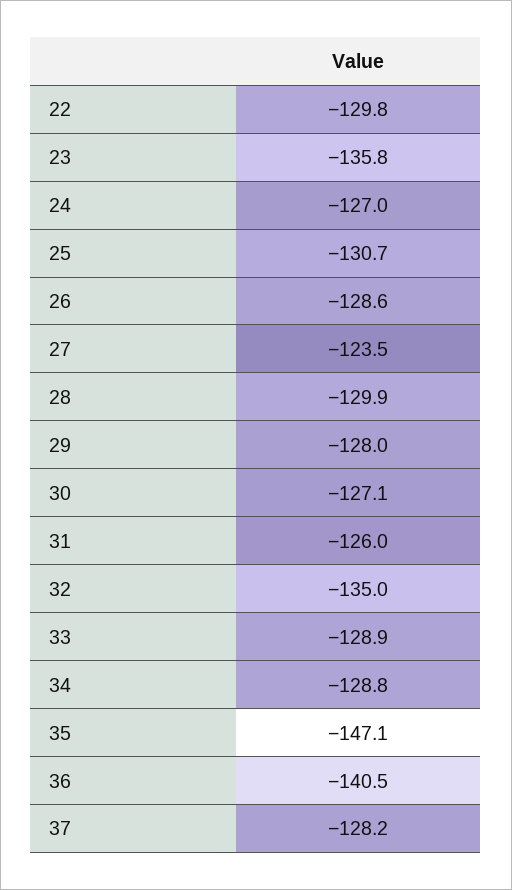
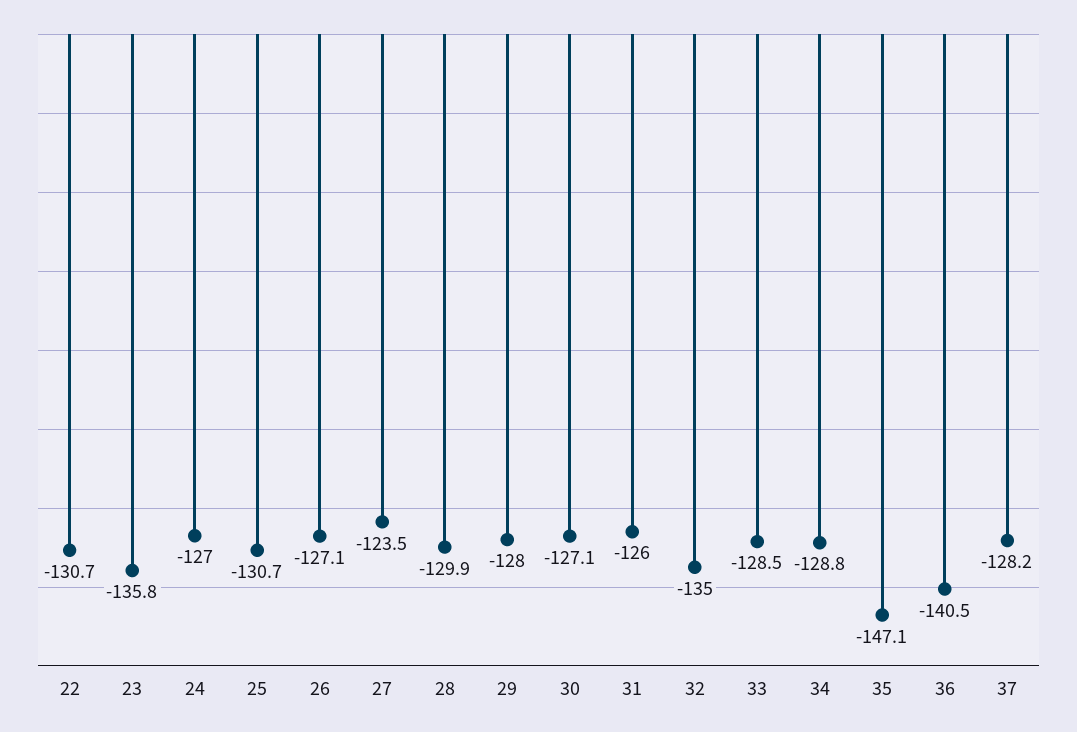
22: -129.8 -> -130.7
26: -128.6 -> -127.1
33: -128.9 -> -128.5

